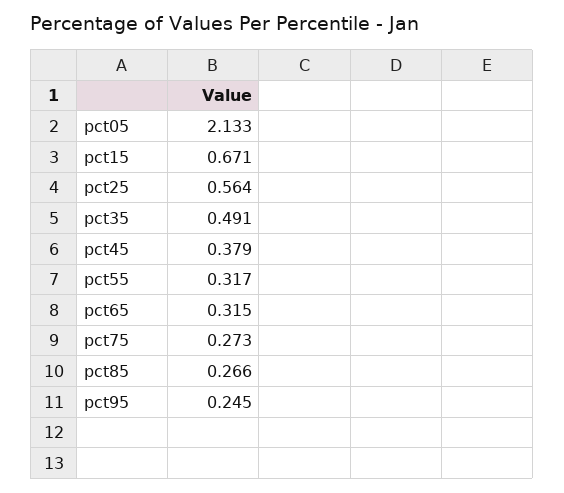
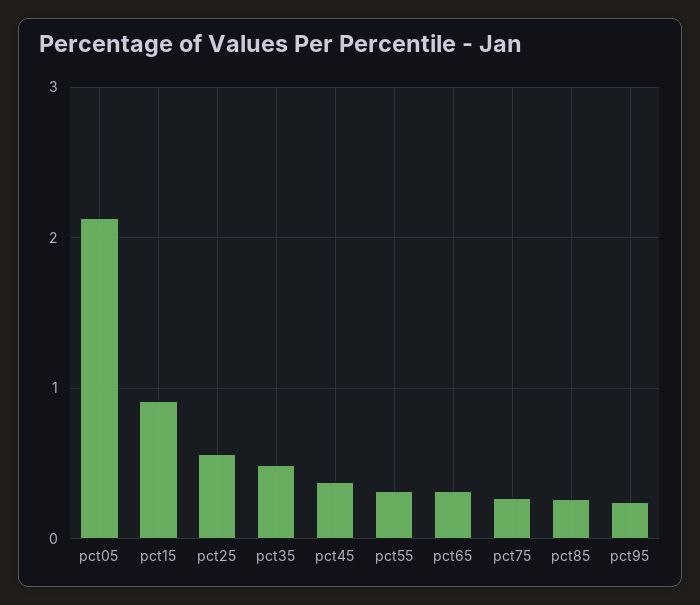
pct15: 0.671 -> 0.9

